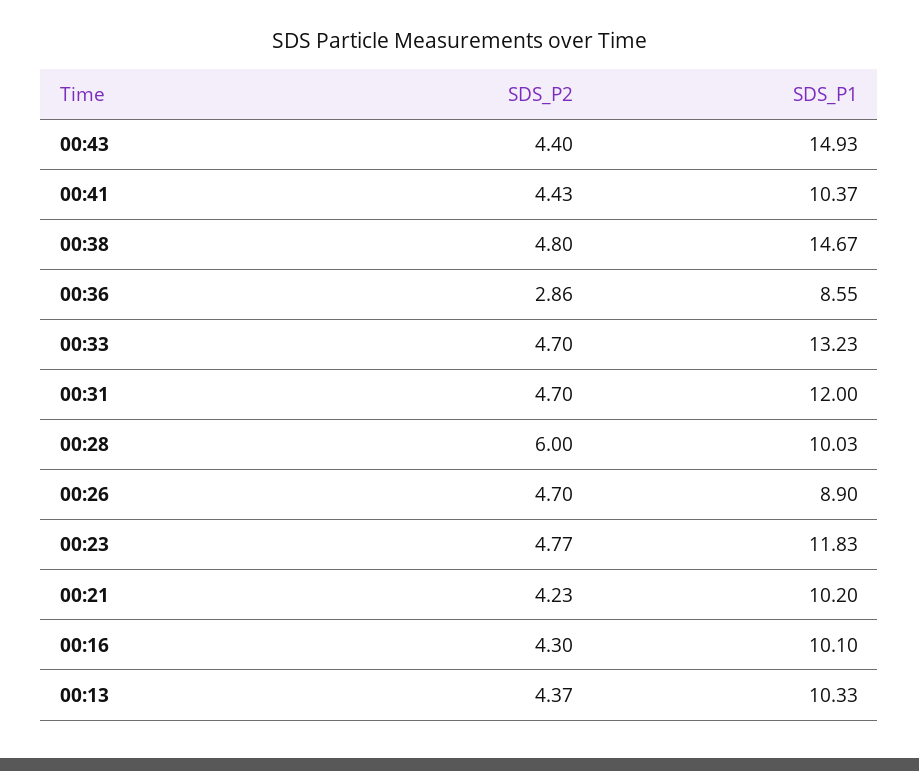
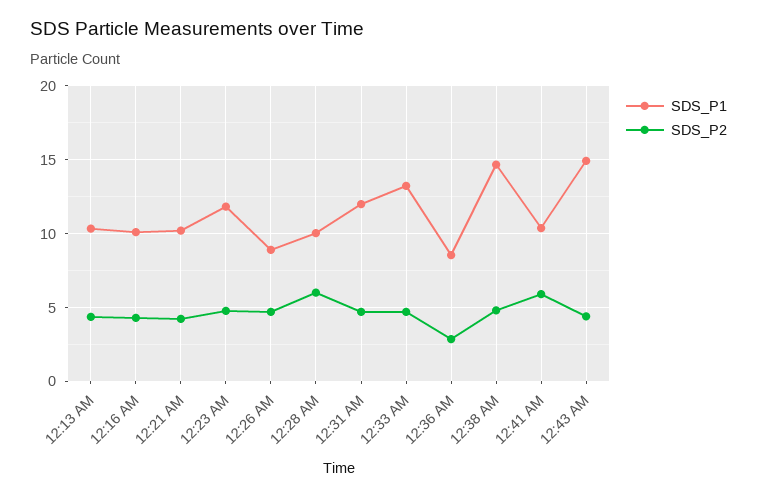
SDS_P2, 00:41: 4.43 -> 6

